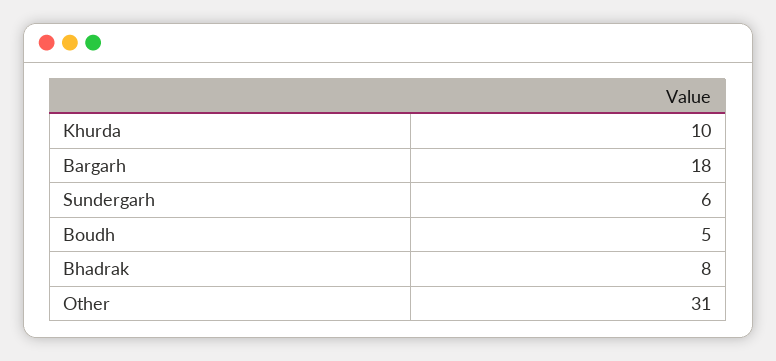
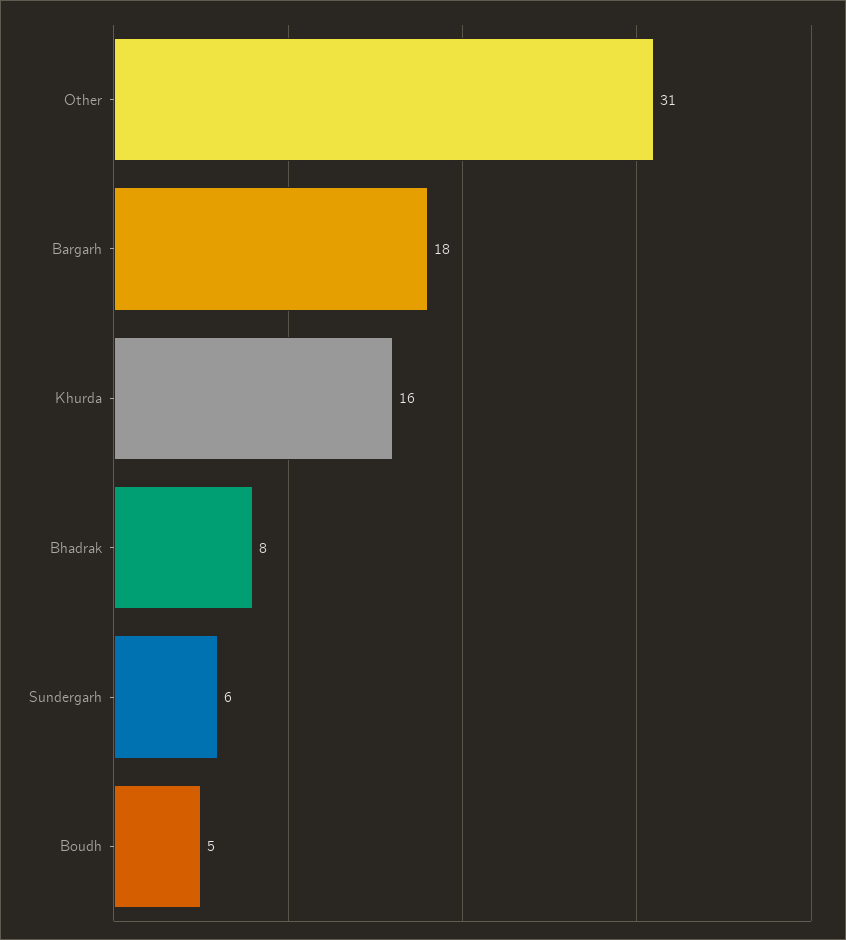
Khurda: 10 -> 16

